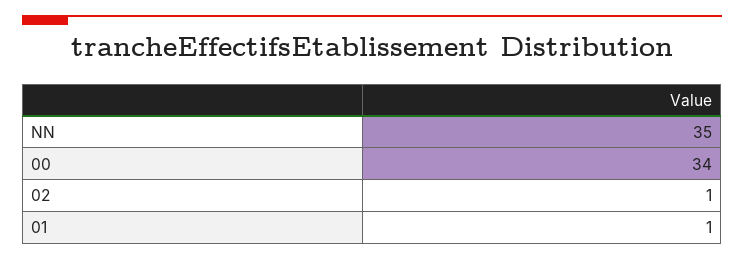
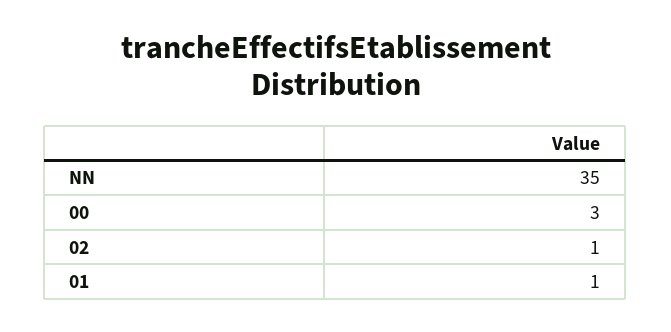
00: 34 -> 3

